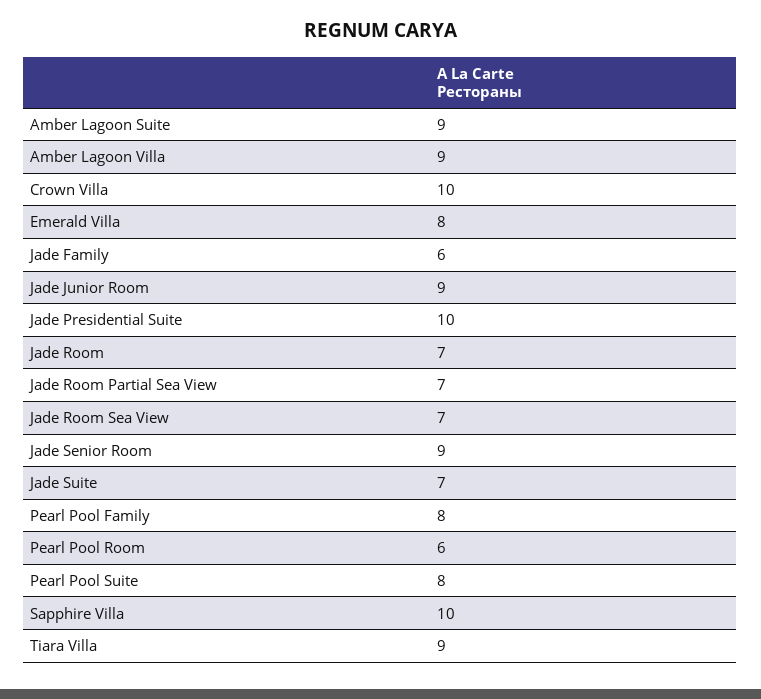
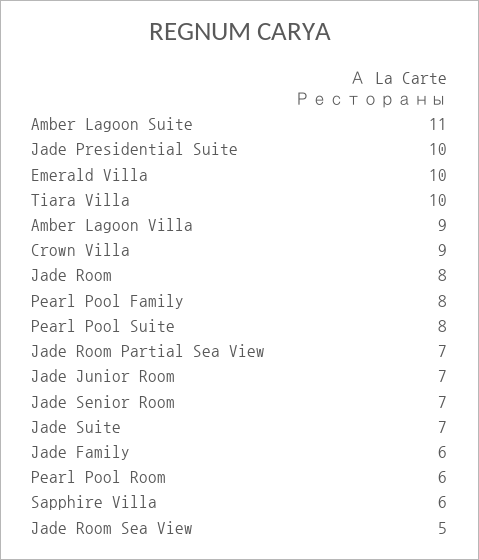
Amber Lagoon Suite: 9 -> 11
Crown Villa: 10 -> 9
Emerald Villa: 8 -> 10
Jade Junior Room: 9 -> 7
Jade Room: 7 -> 8
Jade Room Sea View: 7 -> 5
Jade Senior Room: 9 -> 7
Sapphire Villa: 10 -> 6
Tiara Villa: 9 -> 10

